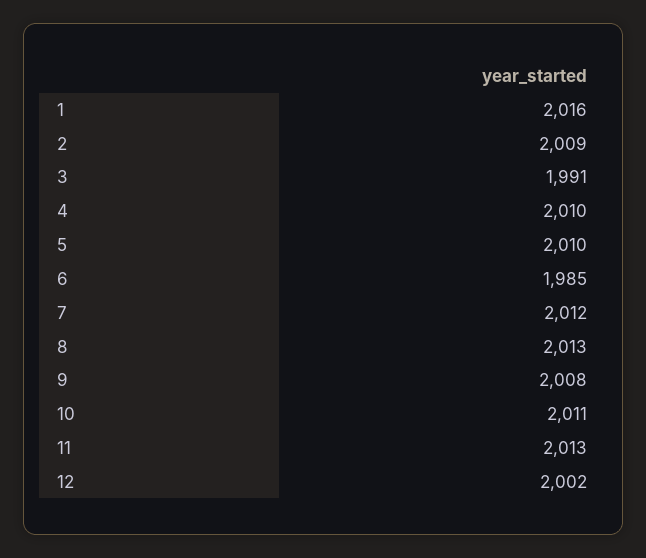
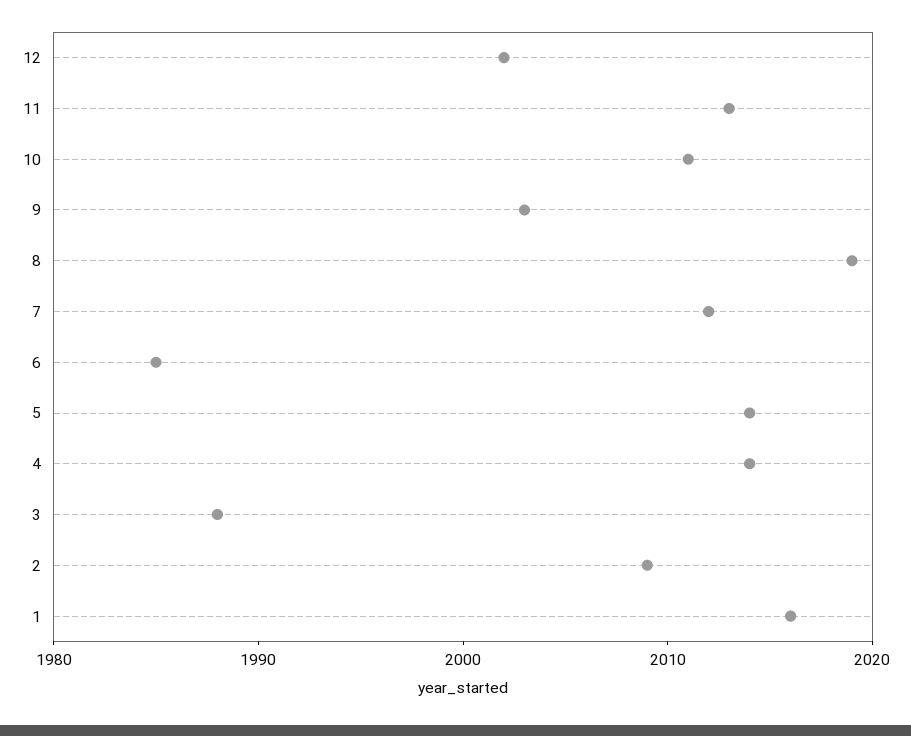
3: 1991 -> 1988
4: 2010 -> 2014
5: 2010 -> 2014
8: 2013 -> 2019
9: 2008 -> 2003

